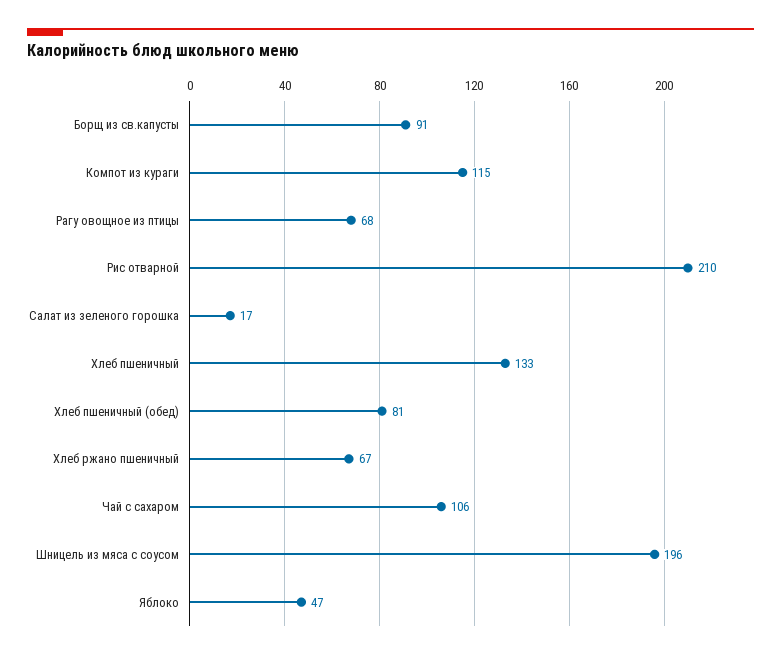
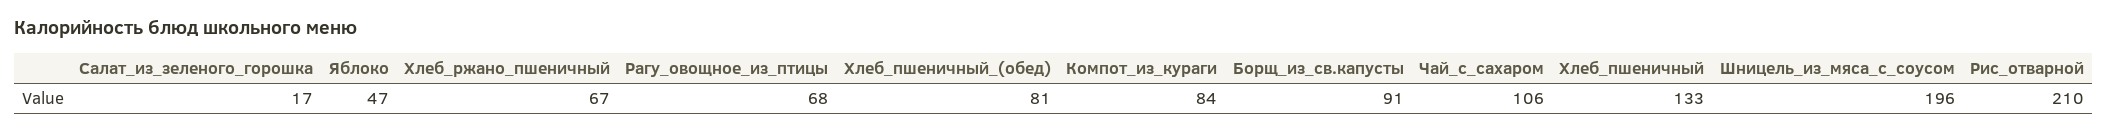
Компот из кураги: 115 -> 84

